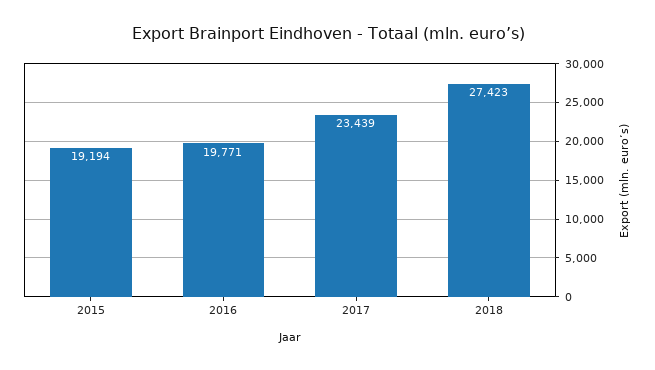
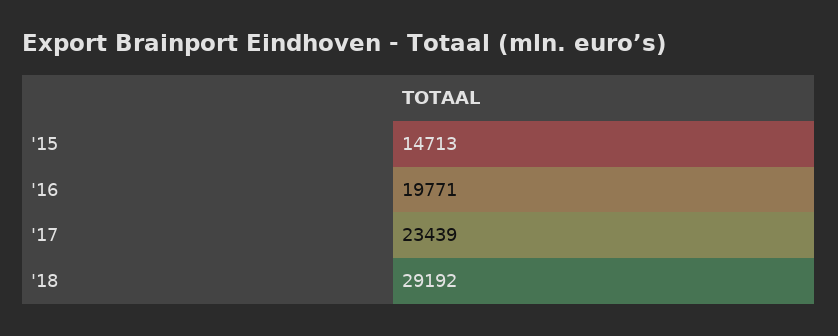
2015: 19194 -> 14713
2018: 27423 -> 29192

